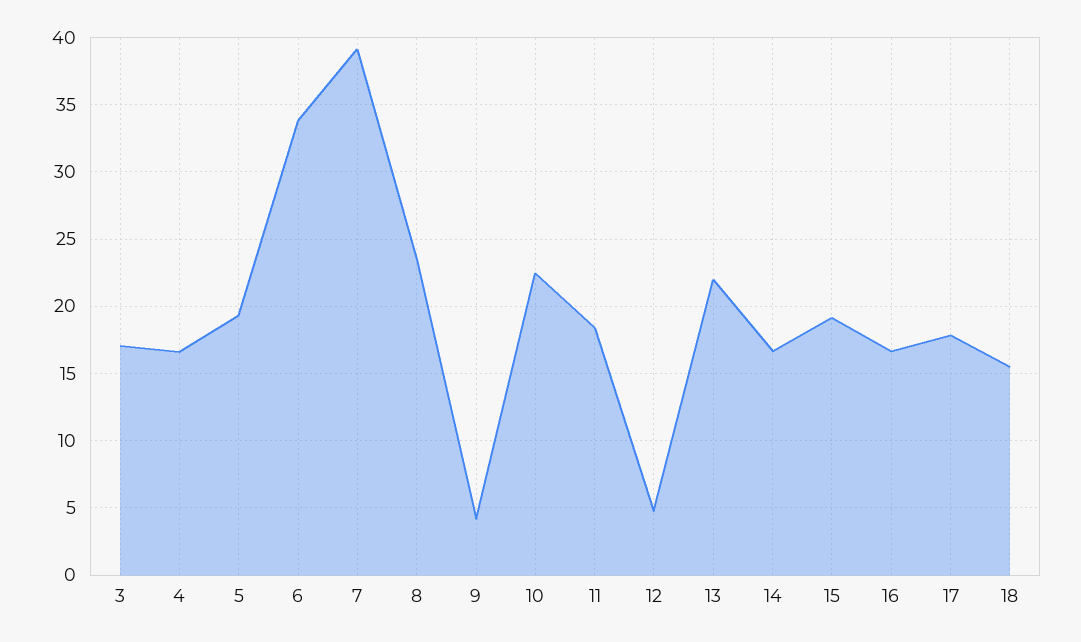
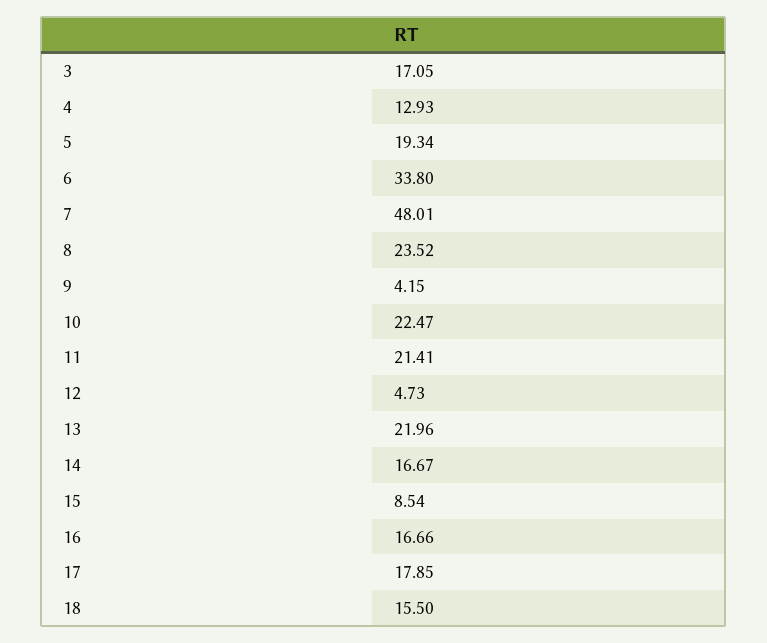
4: 16.5 -> 12.93
7: 39 -> 48.01
11: 18.5 -> 21.41
15: 19 -> 8.54

